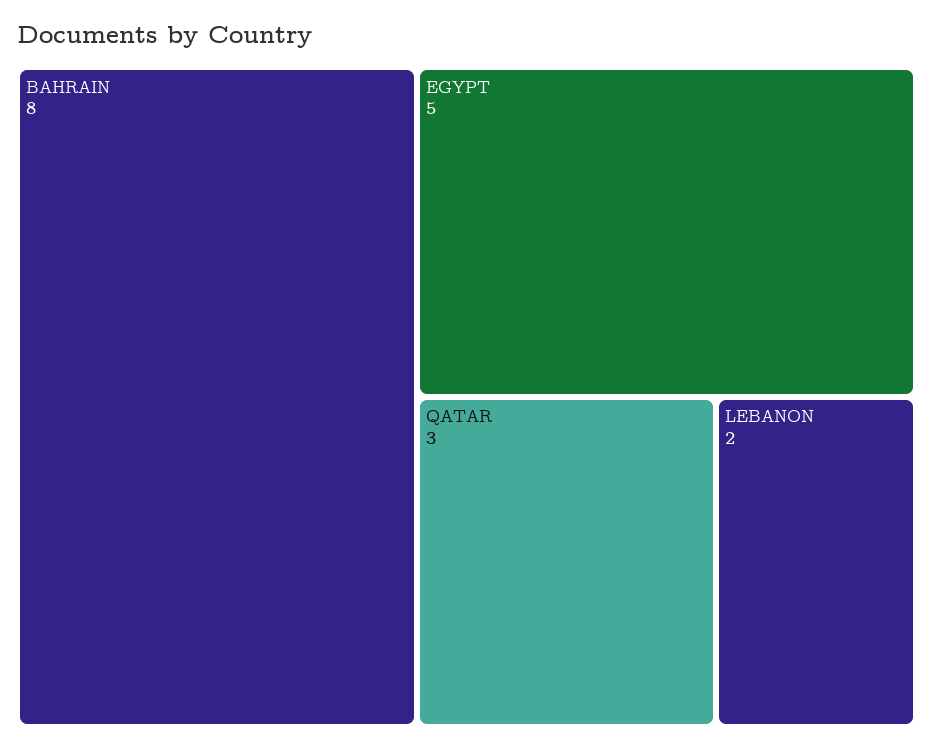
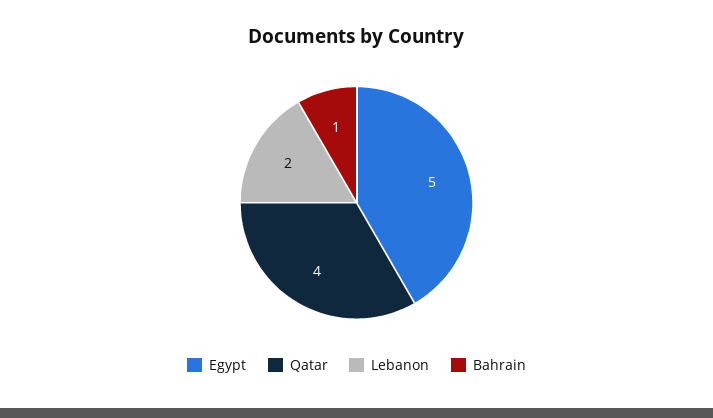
BAHRAIN: 8 -> 1
QATAR: 3 -> 4

